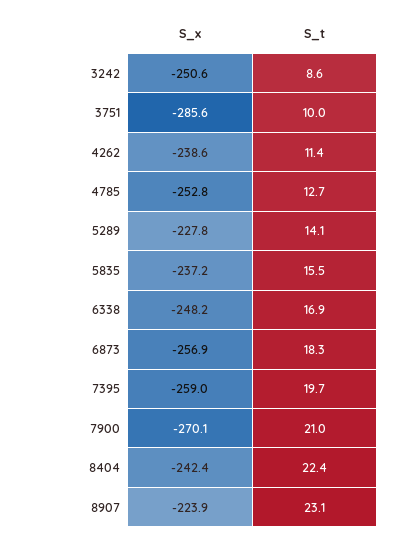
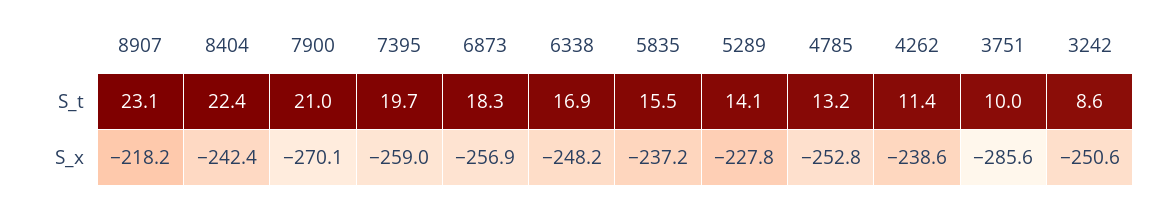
S_t, 4785: 12.7 -> 13.2
S_x, 8907: -223.9 -> -218.2

